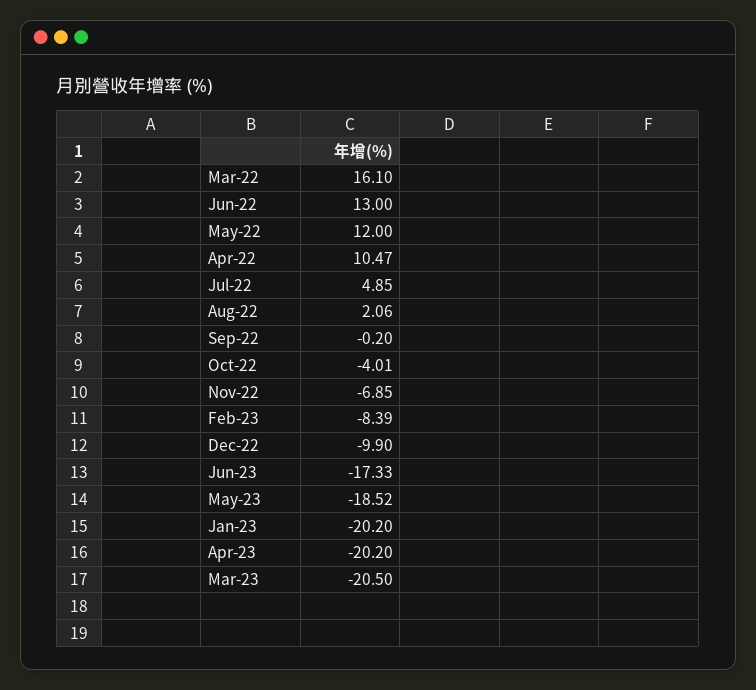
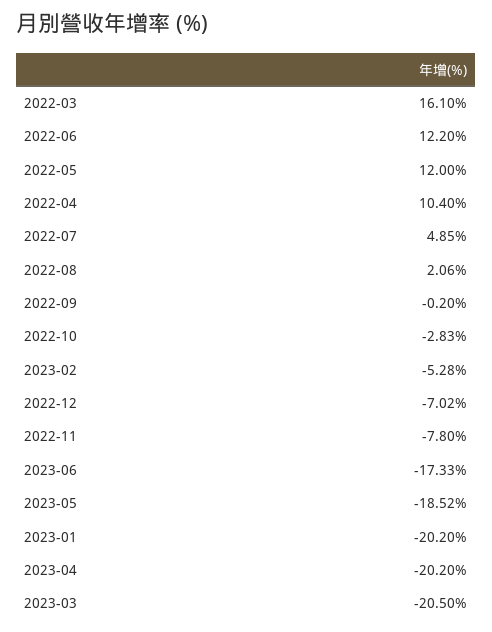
Jun-22: 13 -> 12.2
Apr-22: 10.47 -> 10.4
Oct-22: -4.01 -> -2.83
Nov-22: -6.85 -> -7.8
Feb-23: -8.39 -> -5.28
Dec-22: -9.9 -> -7.02

